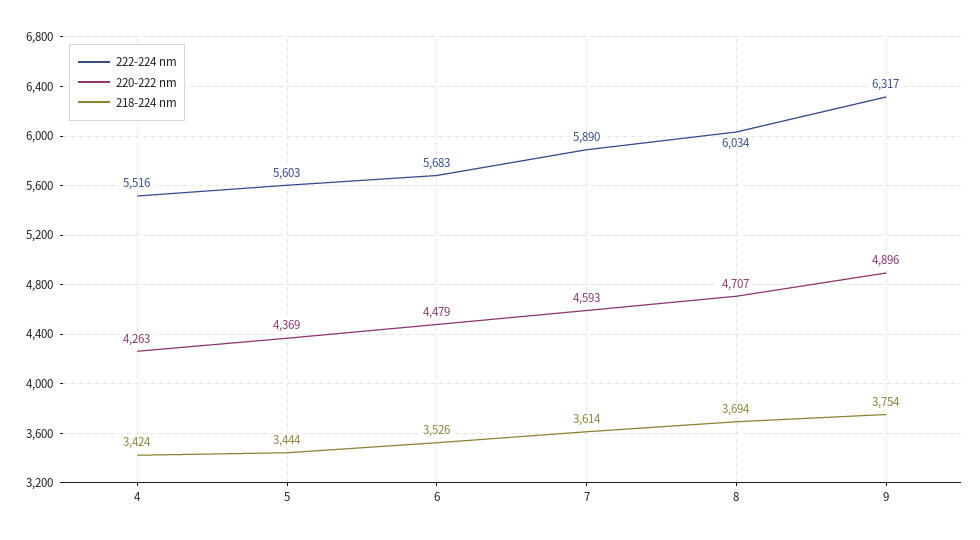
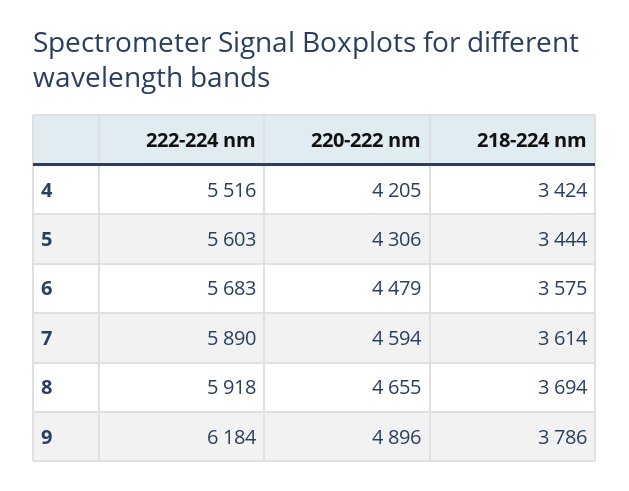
220-222 nm, 4: 4263 -> 4205
220-222 nm, 5: 4369 -> 4306
218-224 nm, 6: 3526 -> 3575
220-222 nm, 7: 4593 -> 4594
222-224 nm, 8: 6034 -> 5918
220-222 nm, 8: 4707 -> 4655
222-224 nm, 9: 6317 -> 6184
218-224 nm, 9: 3754 -> 3786

